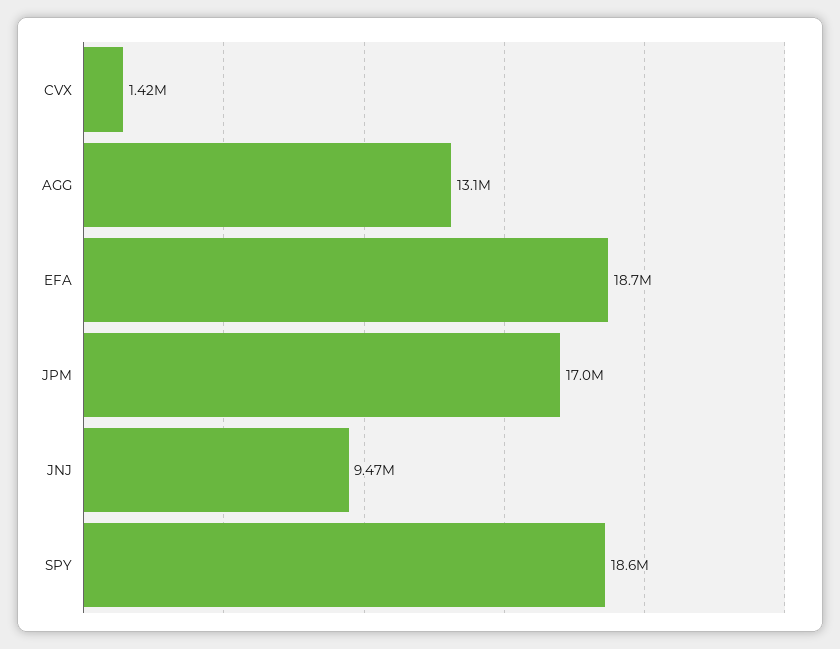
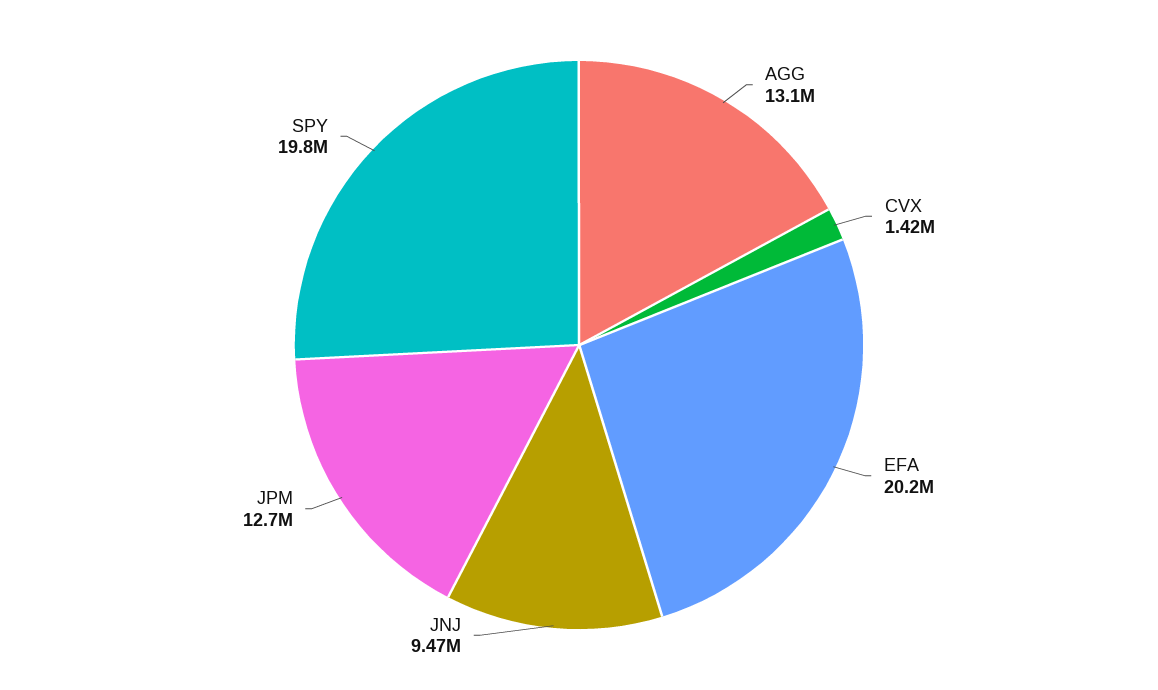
EFA: 18700000 -> 20200000
JPM: 17000000 -> 12700000
SPY: 18600000 -> 19800000

